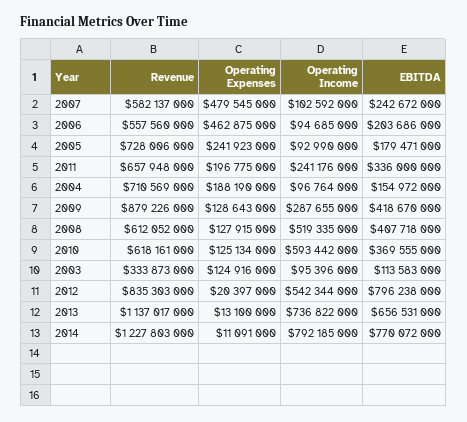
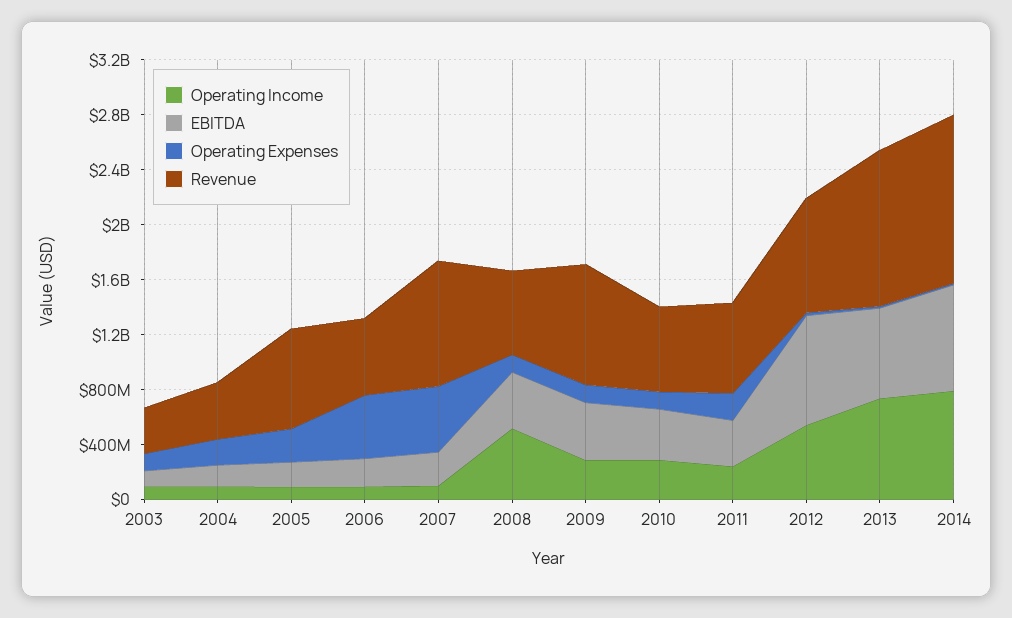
Revenue, 2007: 582137000 -> 900000000
Revenue, 2004: 710569000 -> 400000000
Operating Income, 2010: 593442000 -> 300000000

